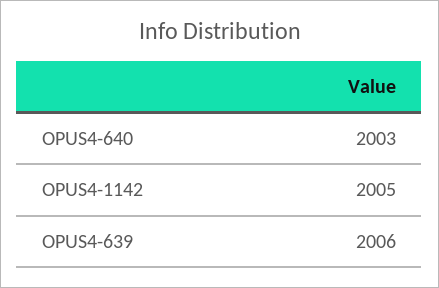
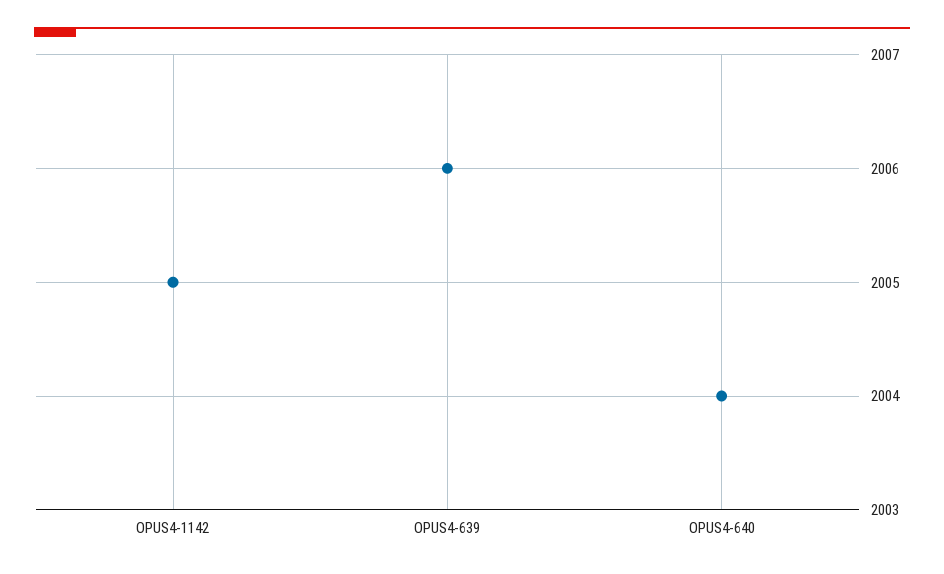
OPUS4-640: 2003 -> 2004

